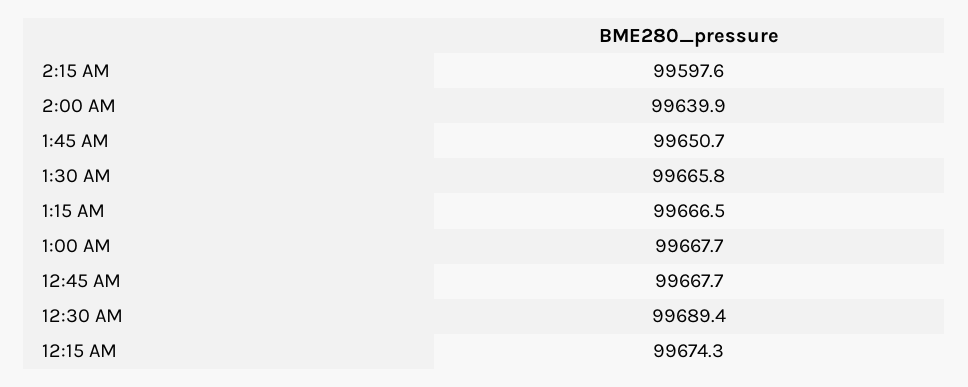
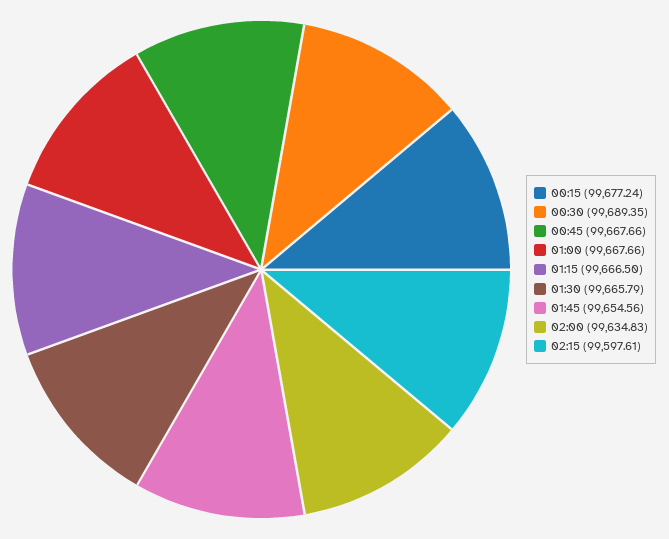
2:00 AM: 99639.9 -> 99634.83
1:45 AM: 99650.7 -> 99654.56
12:15 AM: 99674.3 -> 99677.24

